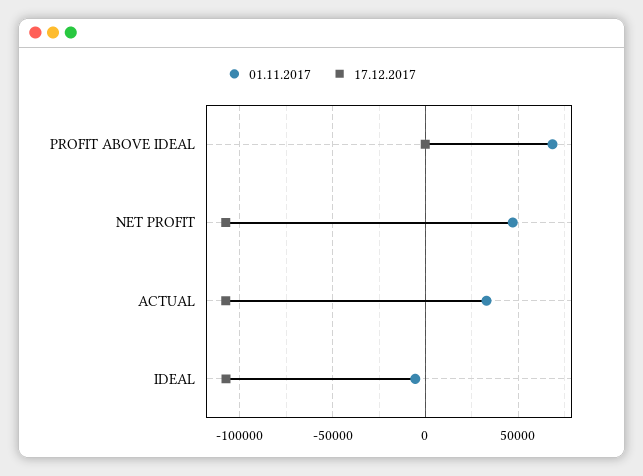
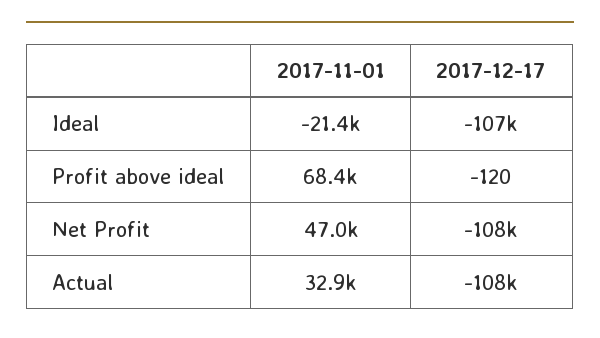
01.11.2017, IDEAL: -5000 -> -21400

